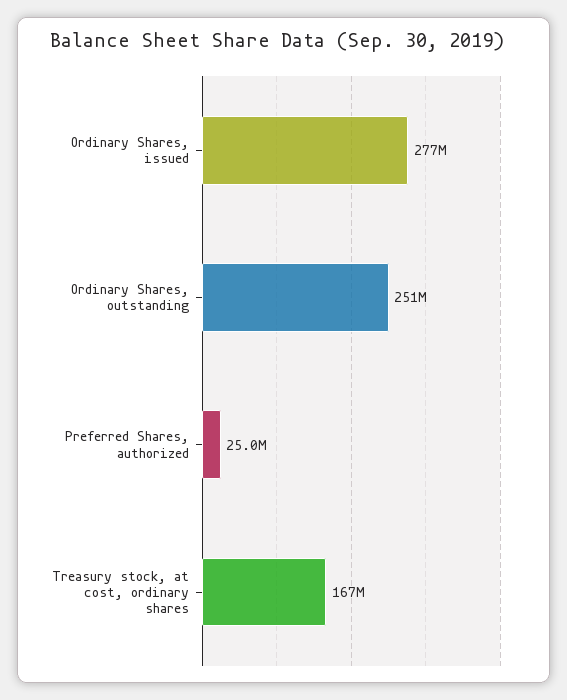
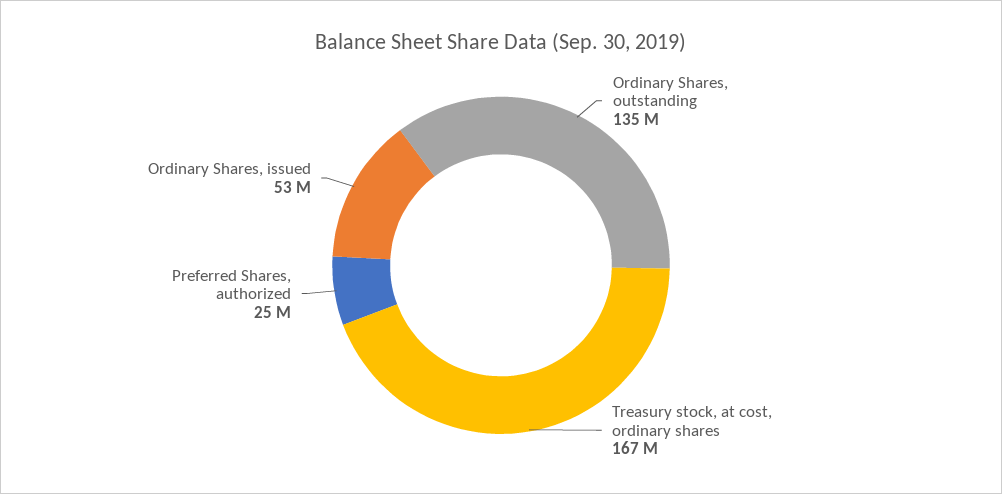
Ordinary Shares, issued: 277000000 -> 53000000
Ordinary Shares, outstanding: 251000000 -> 135000000

